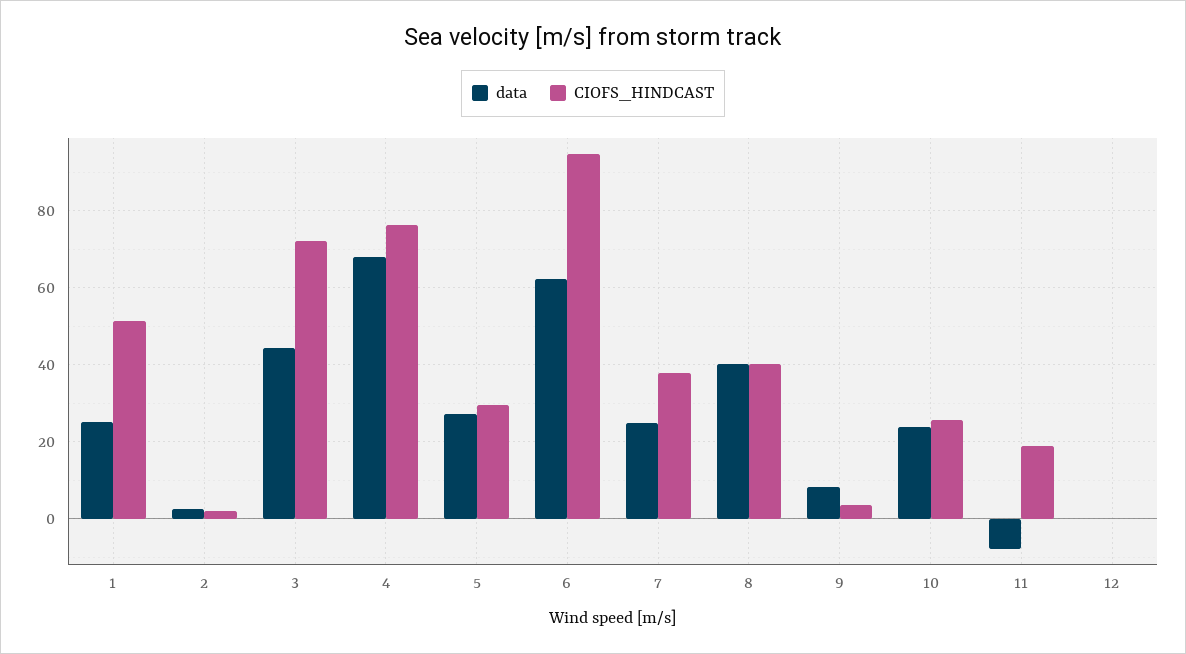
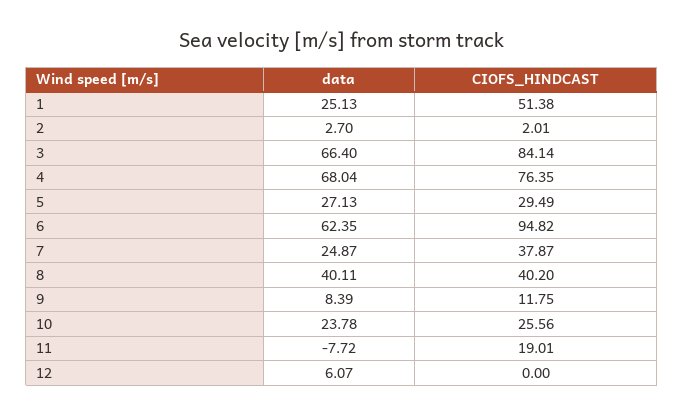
data, 3: 44 -> 66.4
CIOFS_HINDCAST, 3: 72 -> 84.14
CIOFS_HINDCAST, 9: 4 -> 11.75
data, 12: 0 -> 6.07

